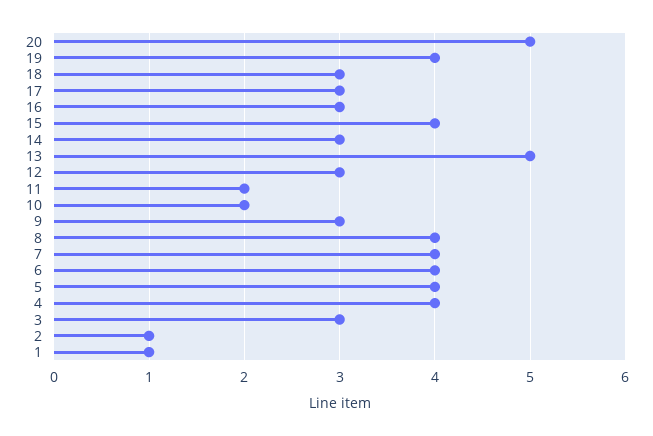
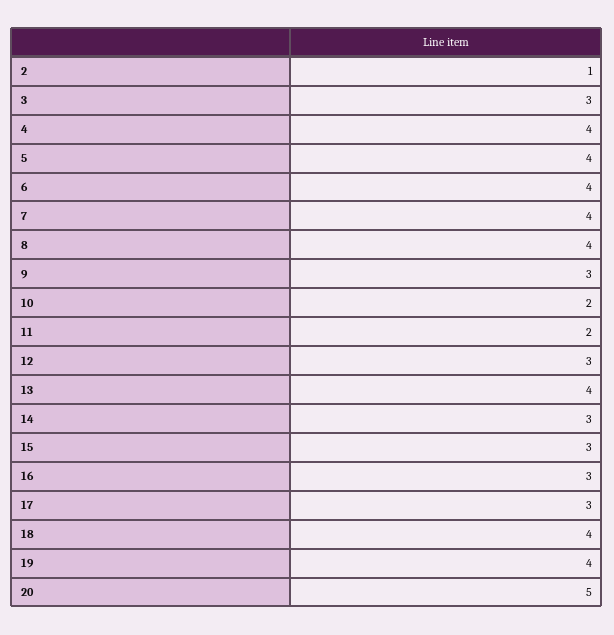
18: 3 -> 4
15: 4 -> 3
13: 5 -> 4
1: 1 -> none

